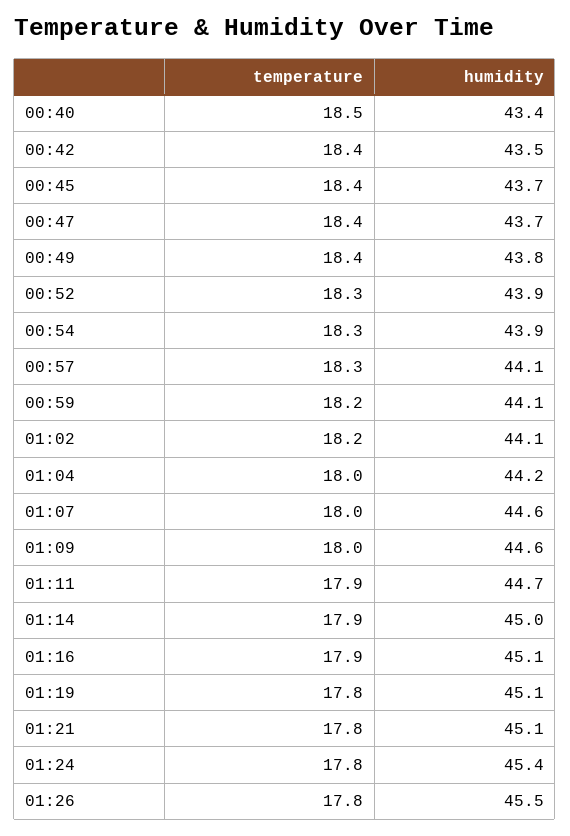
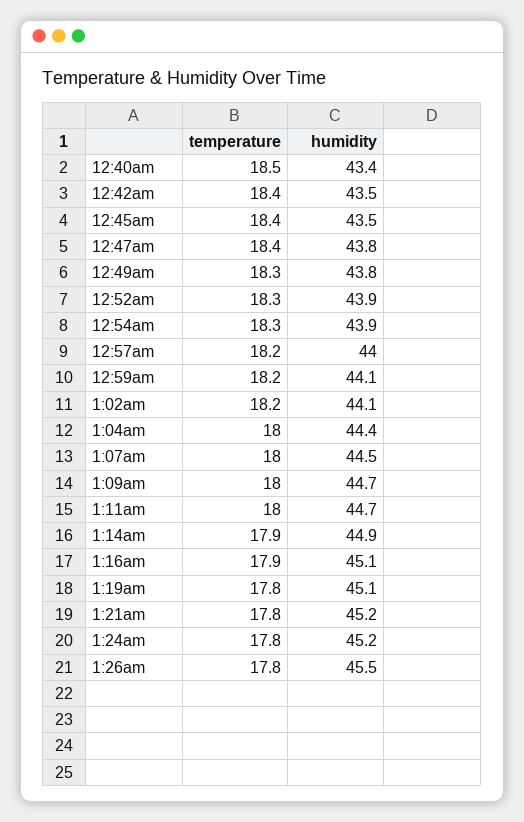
humidity, 00:45: 43.7 -> 43.5
humidity, 00:47: 43.7 -> 43.8
temperature, 00:49: 18.4 -> 18.3
temperature, 00:57: 18.3 -> 18.2
humidity, 00:57: 44.1 -> 44
humidity, 01:04: 44.2 -> 44.4
humidity, 01:07: 44.6 -> 44.5
humidity, 01:09: 44.6 -> 44.7
temperature, 01:11: 17.9 -> 18
humidity, 01:14: 45 -> 44.9
humidity, 01:21: 45.1 -> 45.2
humidity, 01:24: 45.4 -> 45.2

